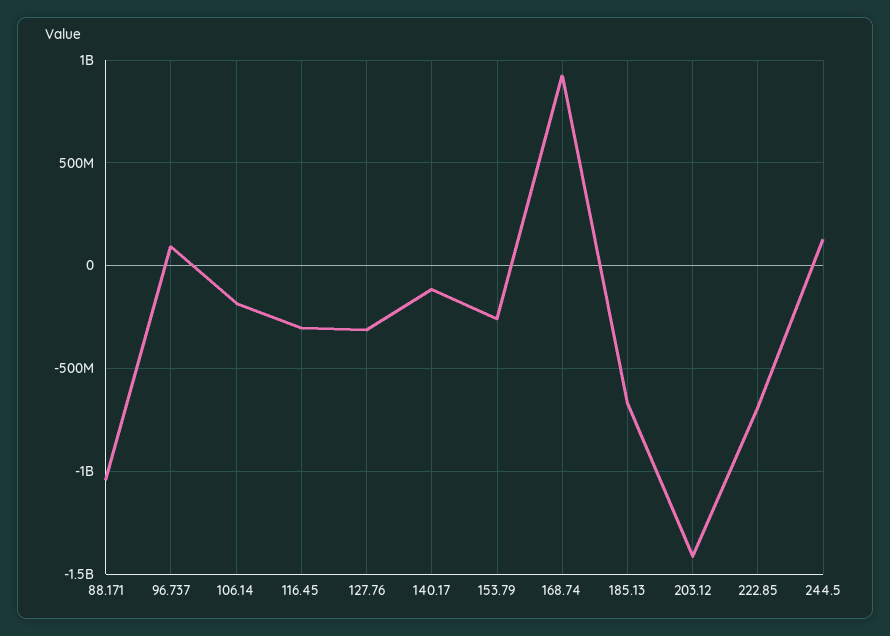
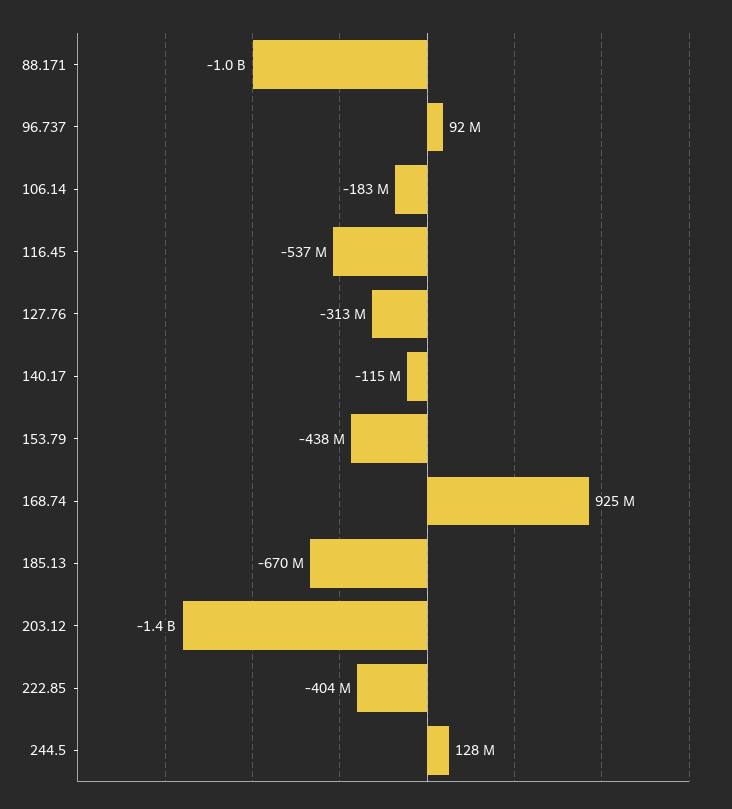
116.45: -300000000 -> -537000000
153.79: -250000000 -> -438000000
222.85: -700000000 -> -404000000

